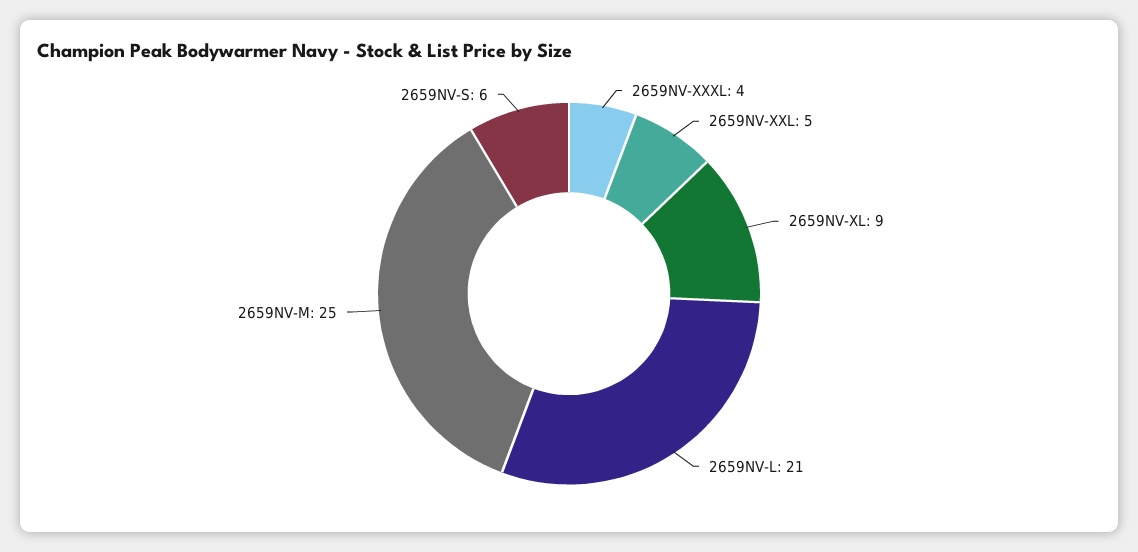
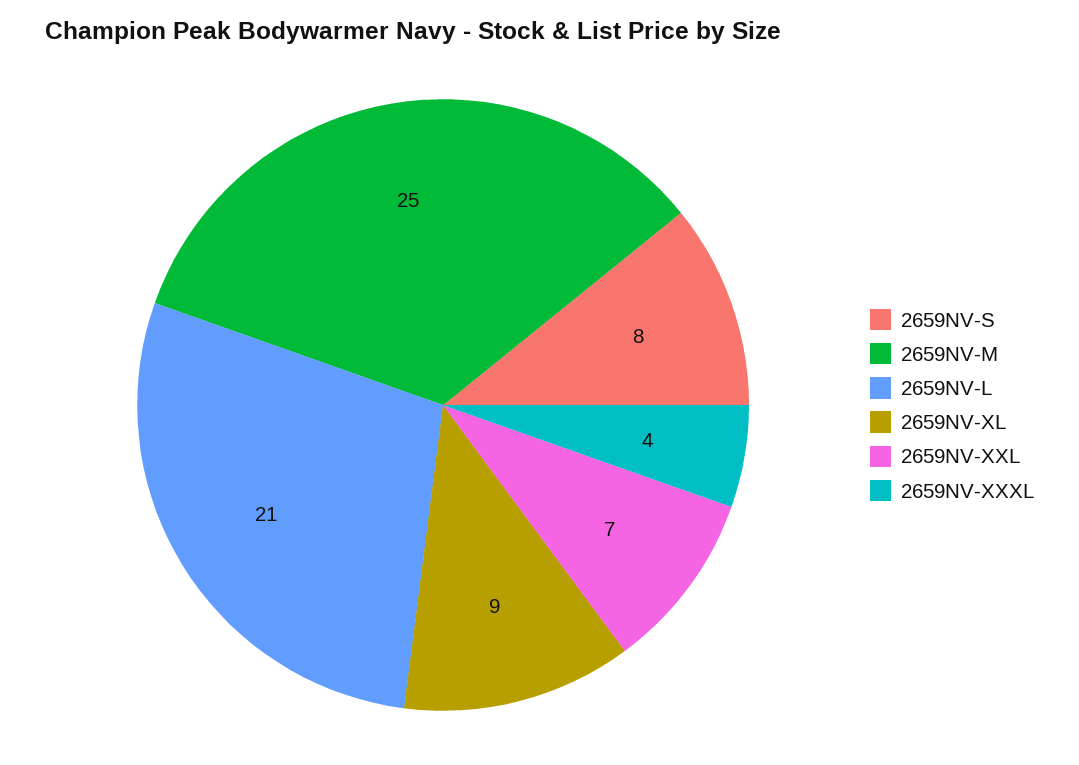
2659NV-XXL: 5 -> 7
2659NV-S: 6 -> 8

